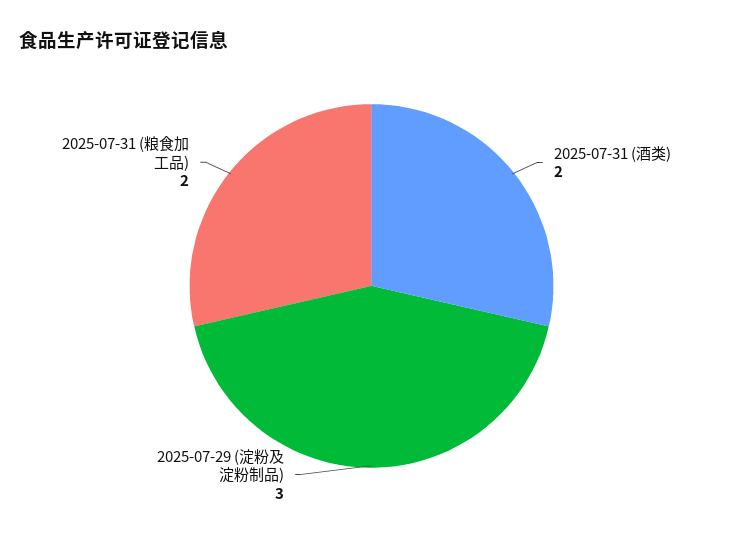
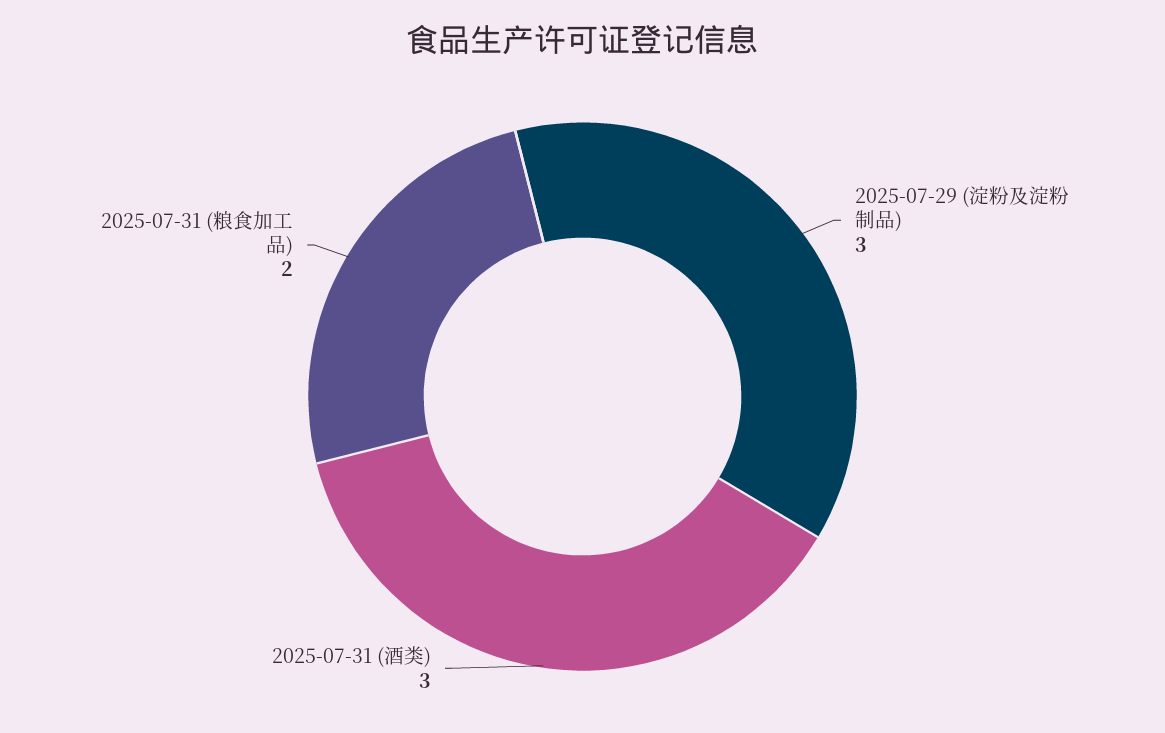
2025-07-31 (酒类): 2 -> 3

